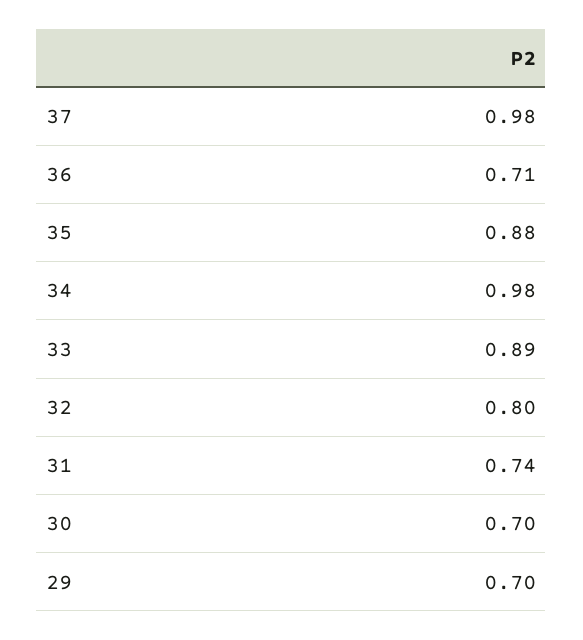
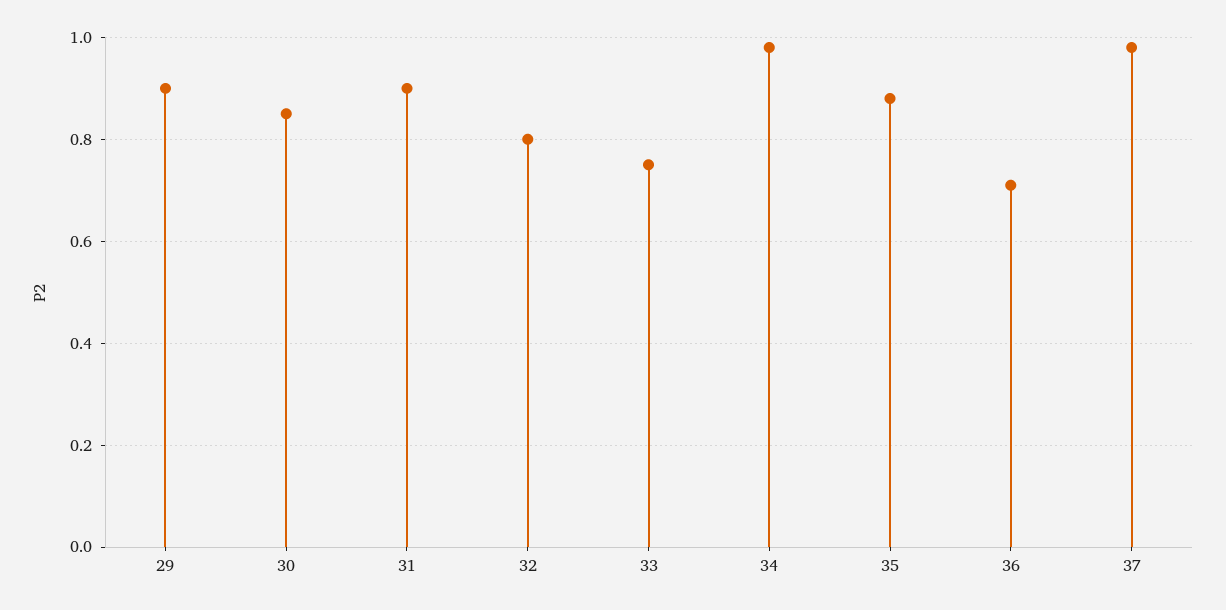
33: 0.89 -> 0.75
31: 0.74 -> 0.9
30: 0.7 -> 0.85
29: 0.7 -> 0.9

